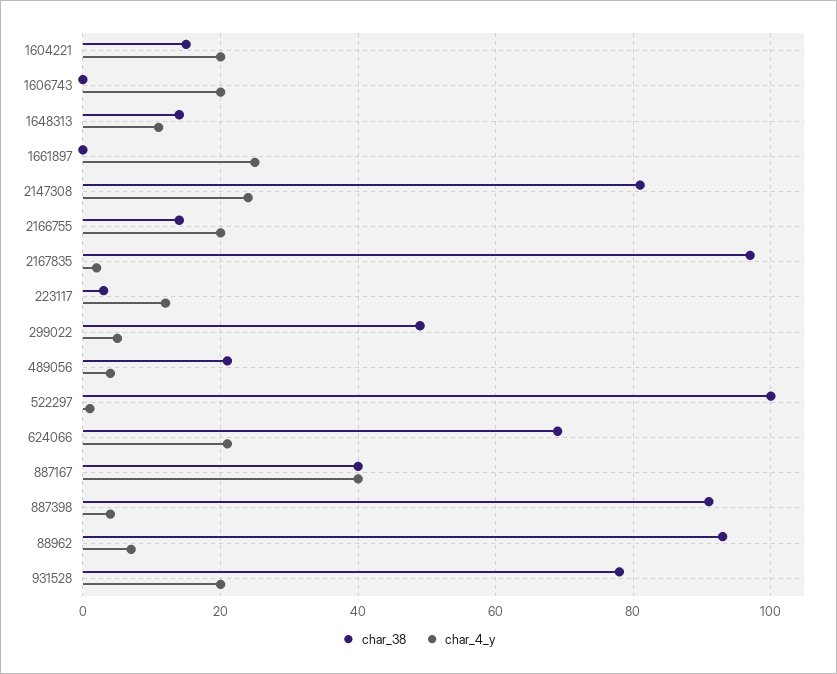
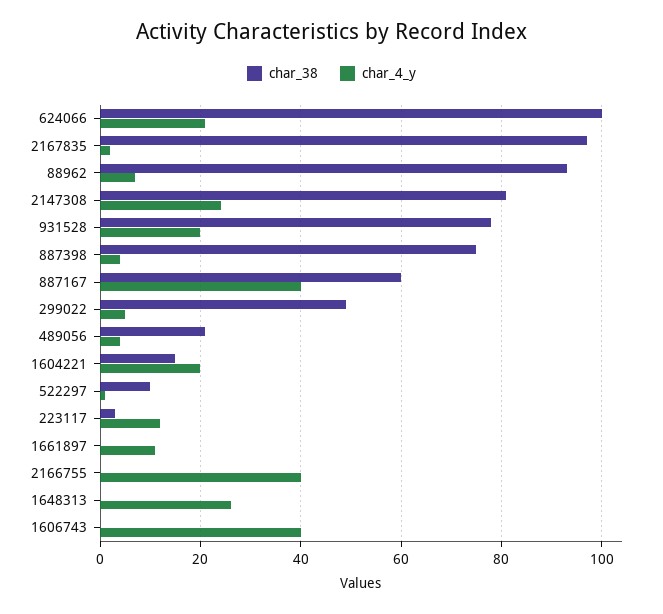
char_4_y, 1606743: 20 -> 40
char_38, 1648313: 15 -> 0
char_4_y, 1648313: 10 -> 25
char_4_y, 1661897: 25 -> 10
char_38, 2166755: 15 -> 0
char_4_y, 2166755: 20 -> 40
char_38, 522297: 100 -> 10
char_38, 624066: 70 -> 100
char_38, 887167: 40 -> 60
char_38, 887398: 90 -> 75

